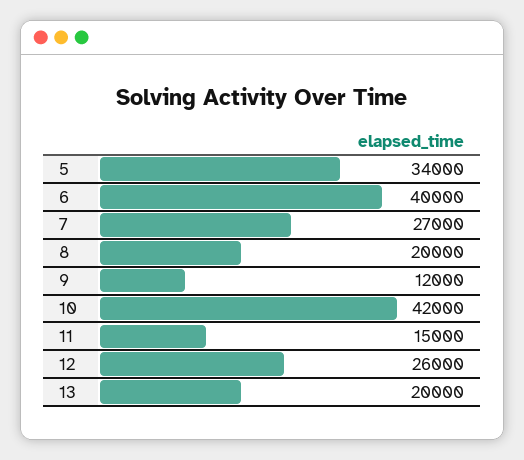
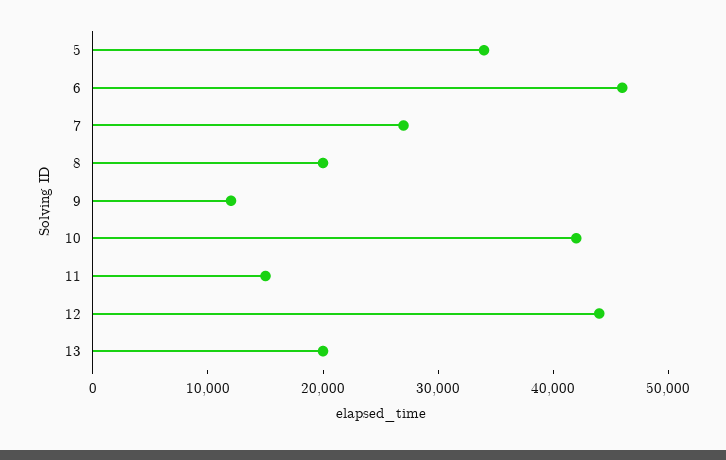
6: 40000 -> 46000
12: 26000 -> 44000

